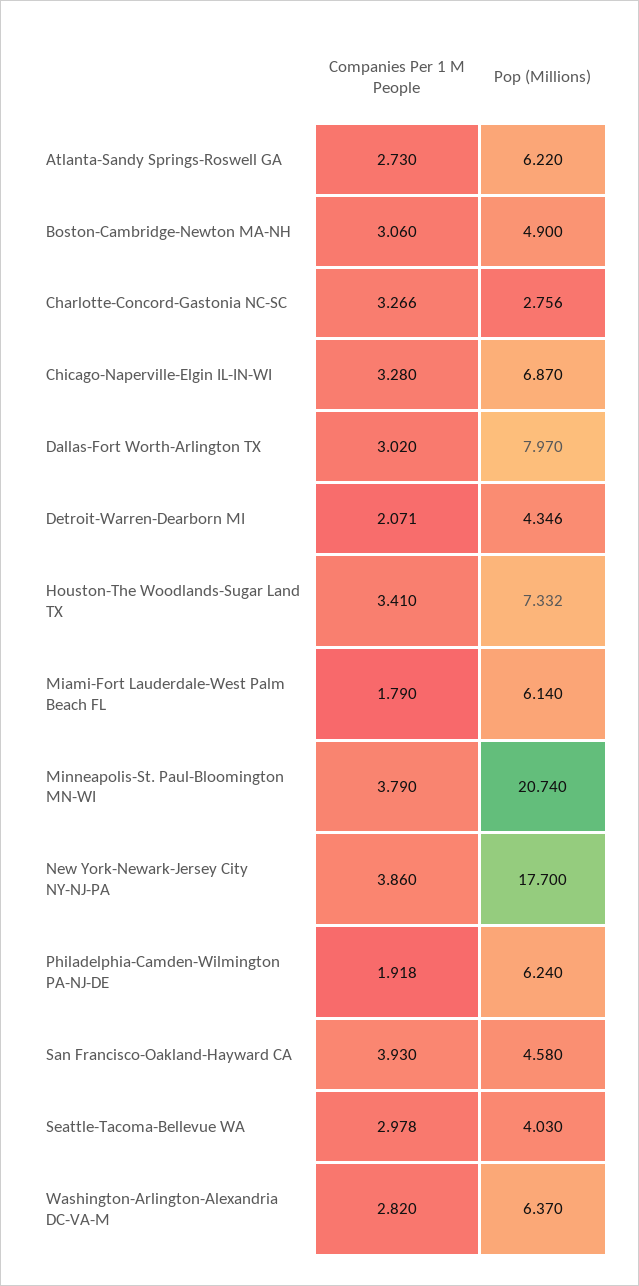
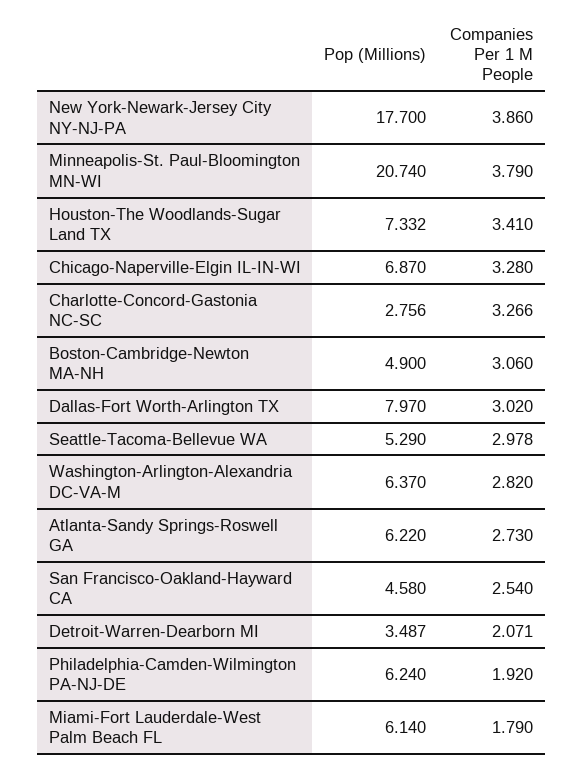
Pop (Millions), Detroit-Warren-Dearborn MI: 4.346 -> 3.487
Companies Per 1 M People, Philadelphia-Camden-Wilmington PA-NJ-DE: 1.918 -> 1.92
Companies Per 1 M People, San Francisco-Oakland-Hayward CA: 3.93 -> 2.54
Pop (Millions), Seattle-Tacoma-Bellevue WA: 4.03 -> 5.29

